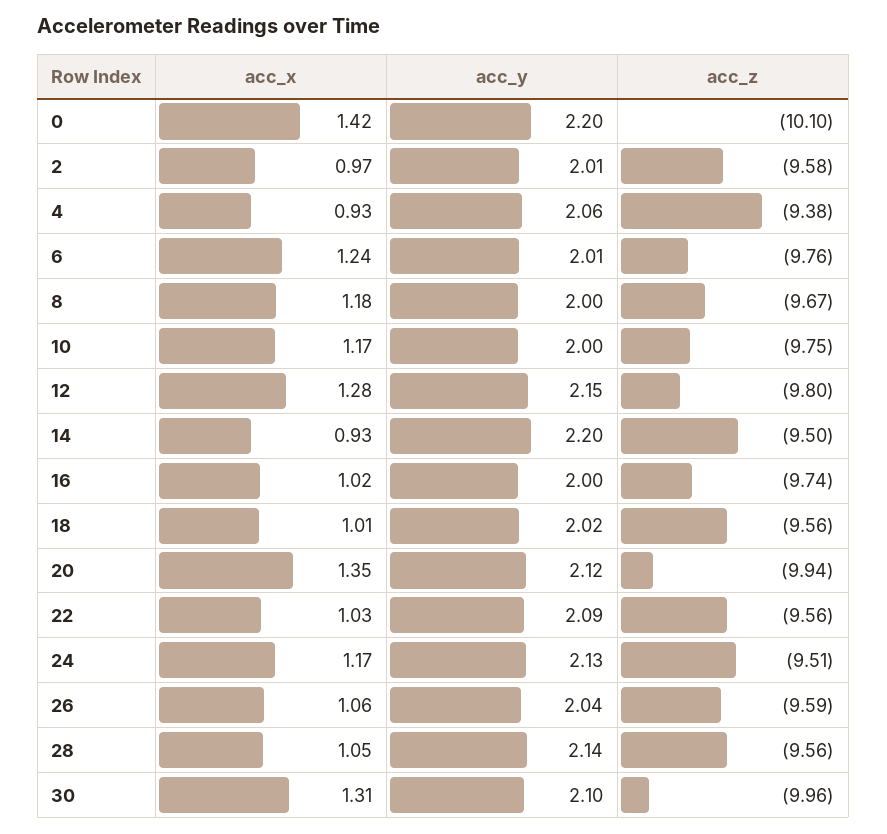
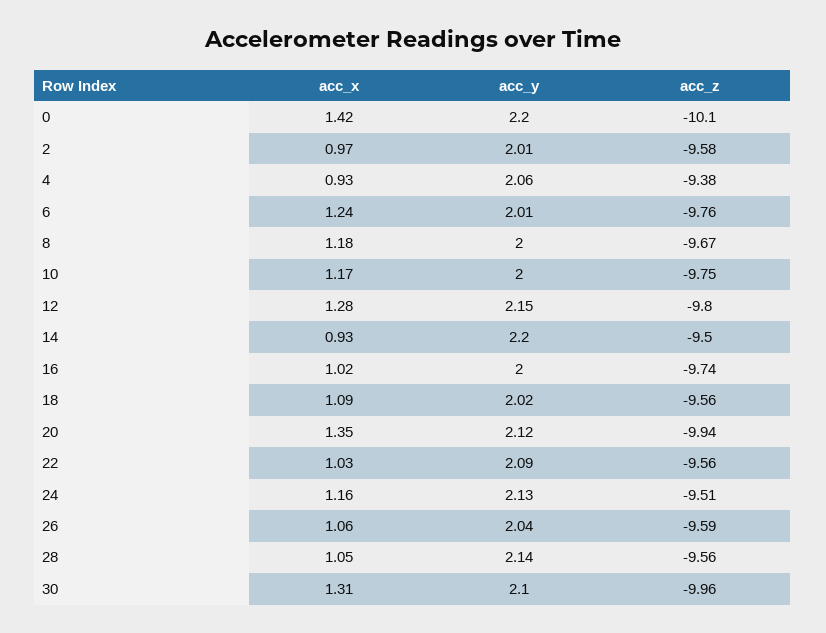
acc_x, 18: 1.01 -> 1.09
acc_x, 24: 1.17 -> 1.16

